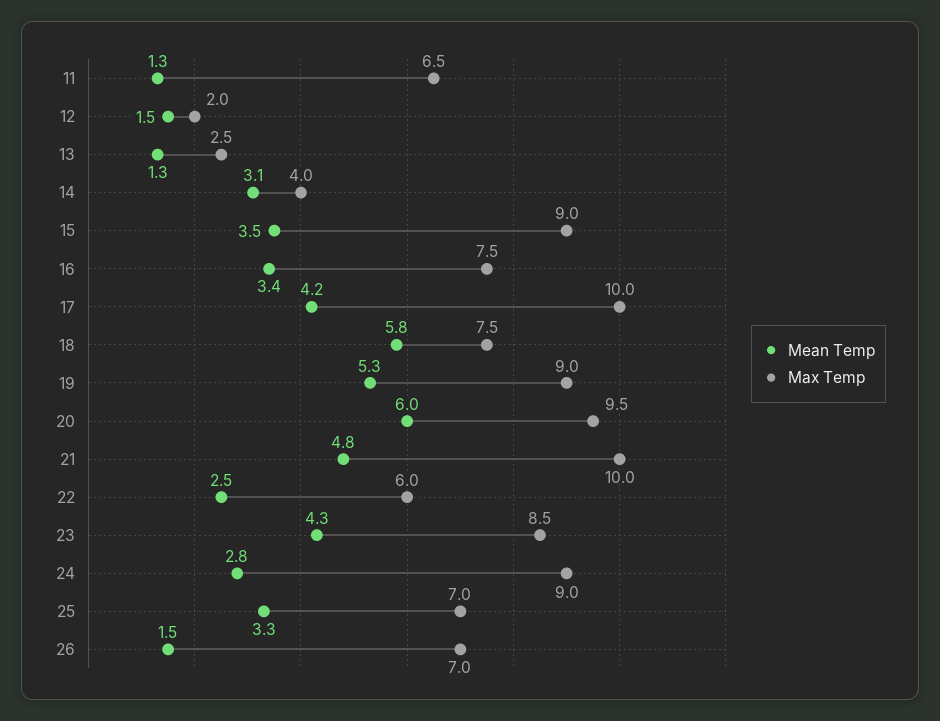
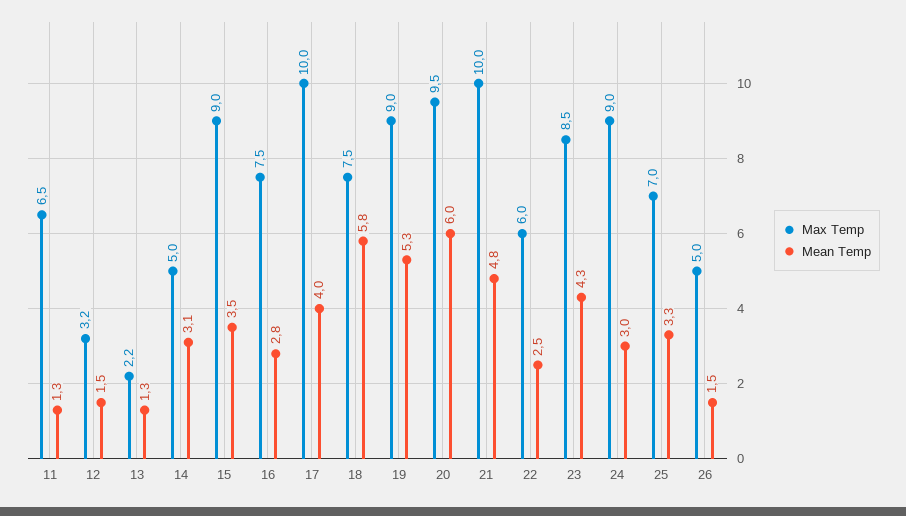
Max Temp, 12: 2 -> 3.2
Max Temp, 13: 2.5 -> 2.2
Max Temp, 14: 4 -> 5
Mean Temp, 16: 3.4 -> 2.8
Mean Temp, 17: 4.2 -> 4
Mean Temp, 24: 2.8 -> 3
Max Temp, 26: 7 -> 5

